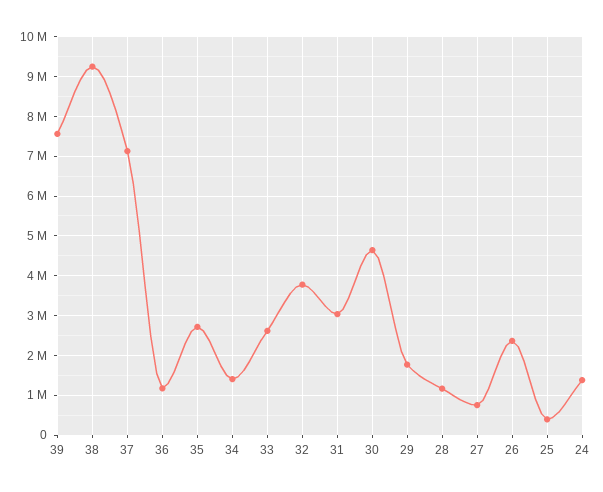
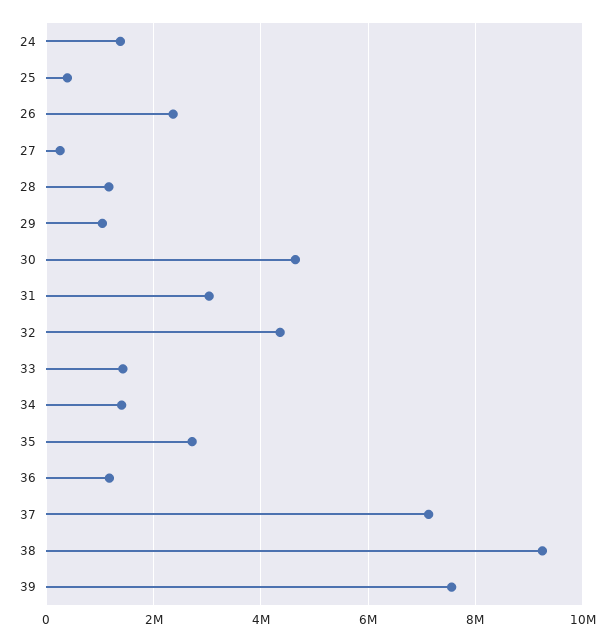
33: 2600000 -> 1400000
32: 3800000 -> 4400000
29: 1800000 -> 1000000
27: 800000 -> 200000

